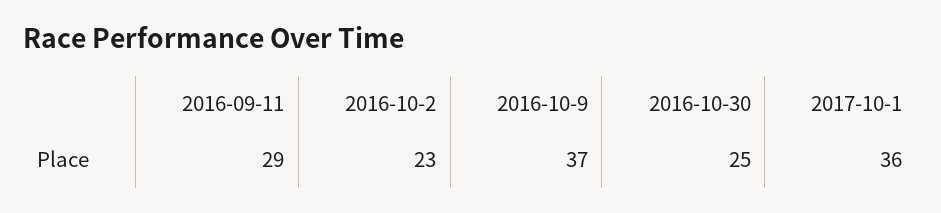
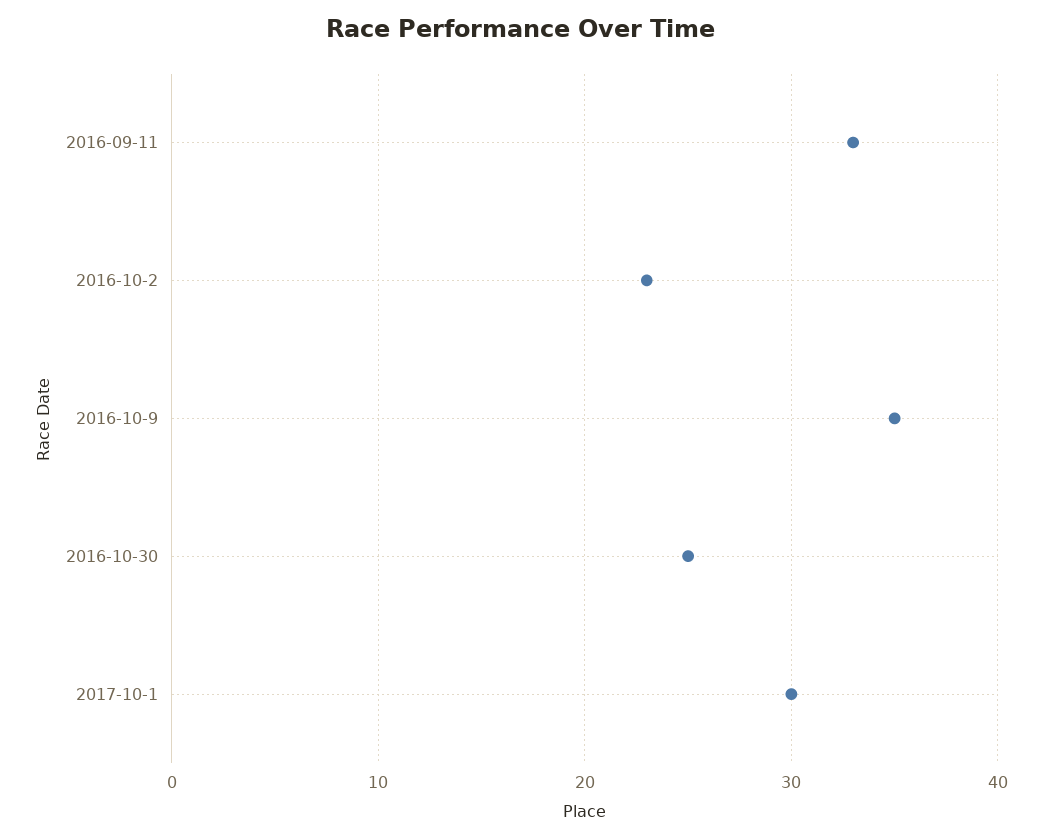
2016-09-11: 29 -> 33
2016-10-9: 37 -> 35
2017-10-1: 36 -> 30

